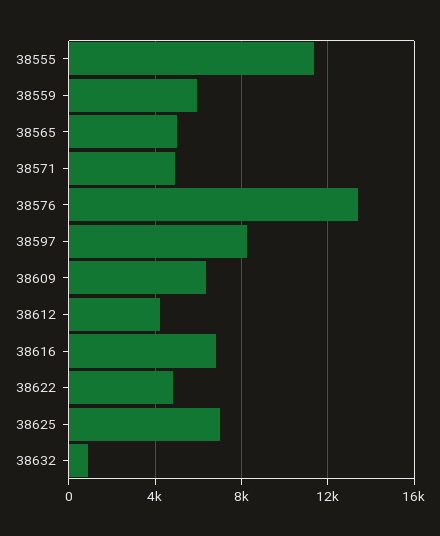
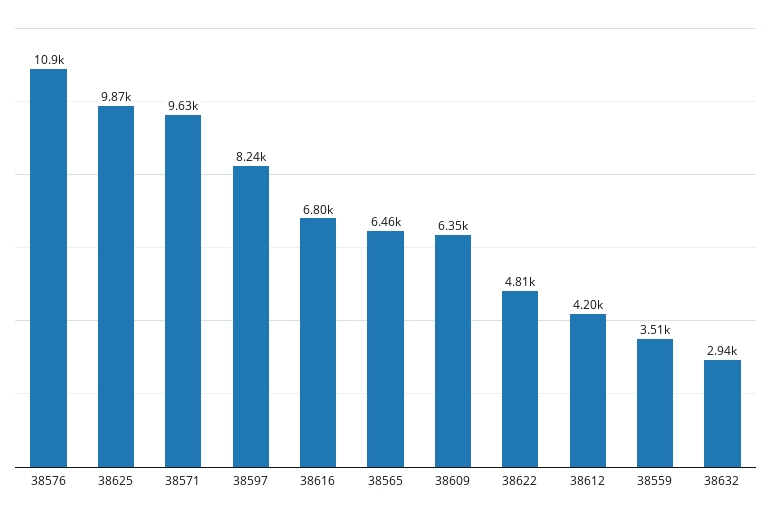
38555: 11500 -> none
38559: 6000 -> 3510
38565: 5000 -> 6460
38571: 5000 -> 9630
38576: 13500 -> 10900
38625: 7000 -> 9870
38632: 1000 -> 2940

